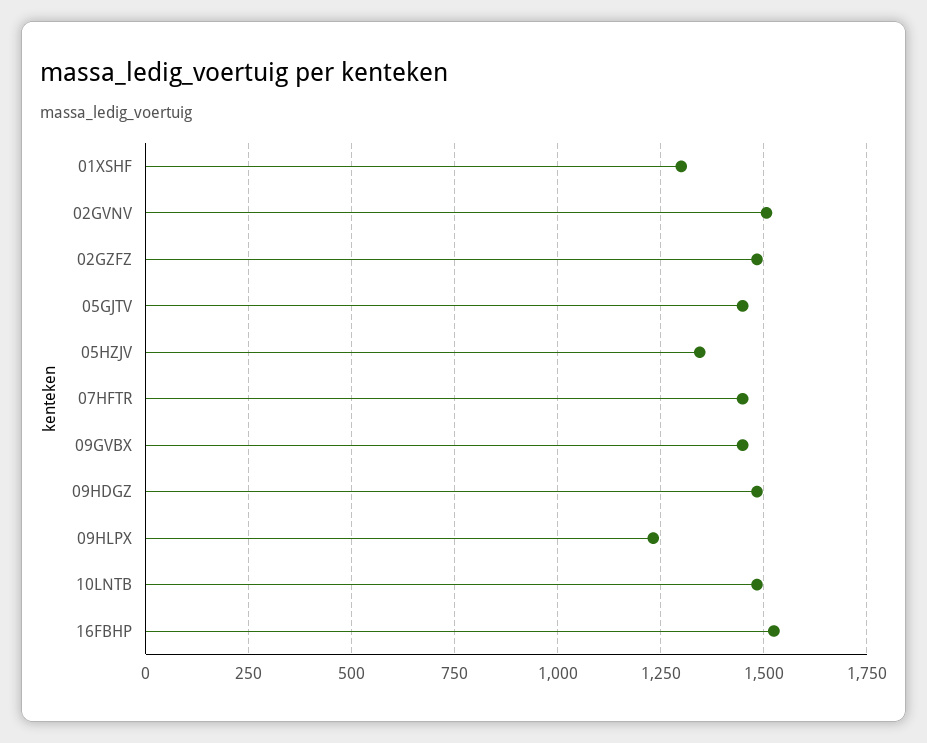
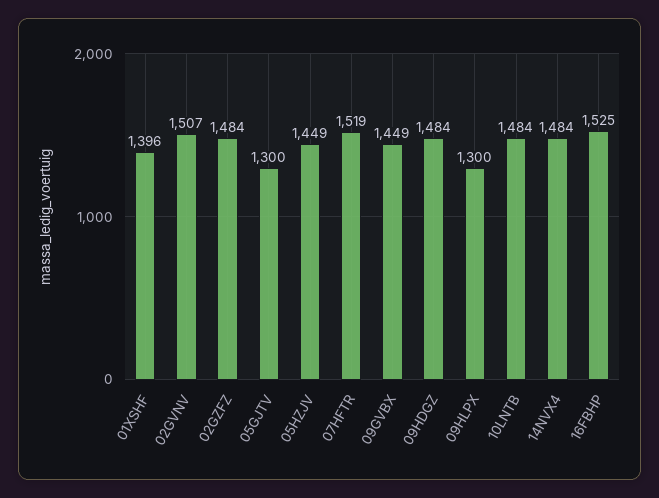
01XSHF: 1300 -> 1396
05GJTV: 1450 -> 1300
05HZJV: 1350 -> 1449
07HFTR: 1450 -> 1519
09HLPX: 1225 -> 1300
14NVX4: none -> 1484

